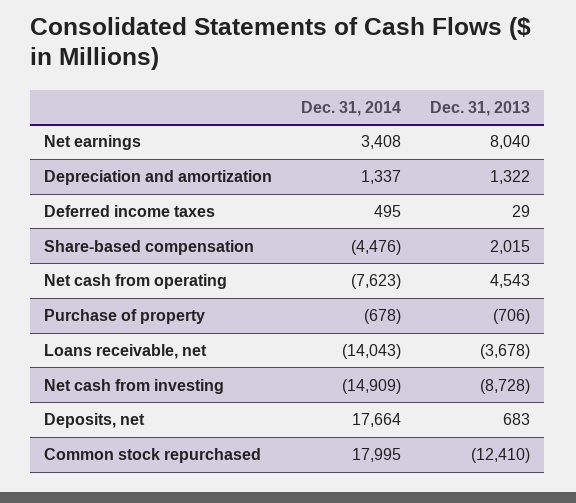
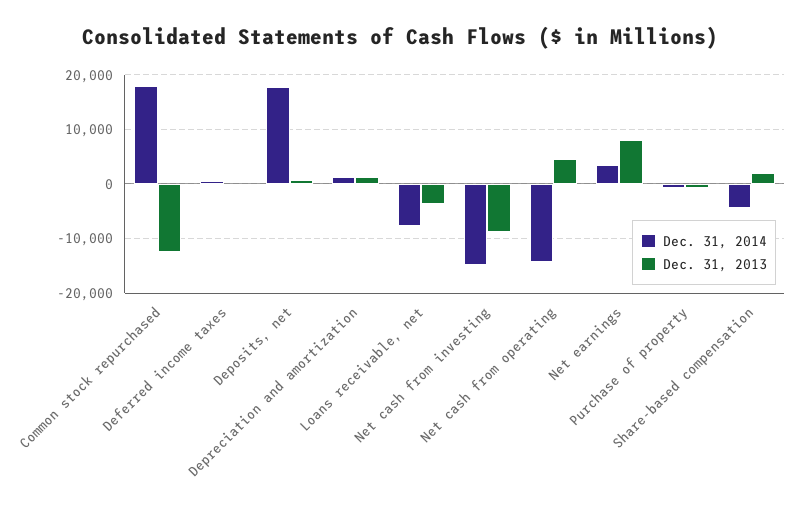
Dec. 31, 2014, Net cash from operating: -7623 -> -14000
Dec. 31, 2014, Loans receivable, net: -14043 -> -8000

